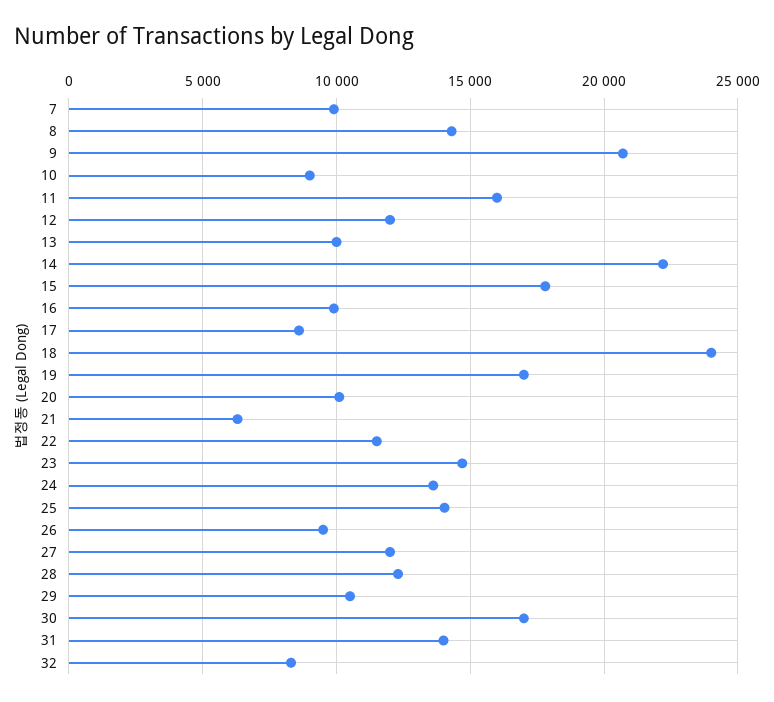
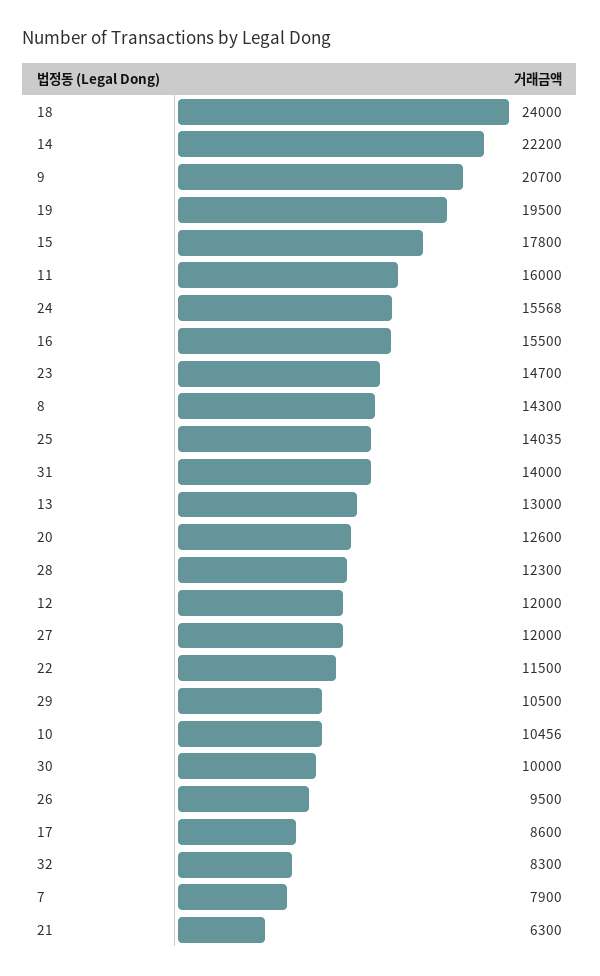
7: 10000 -> 7900
10: 9000 -> 10456
13: 10000 -> 13000
16: 10000 -> 15500
19: 17000 -> 19500
20: 10000 -> 12600
24: 13500 -> 15568
30: 17000 -> 10000

